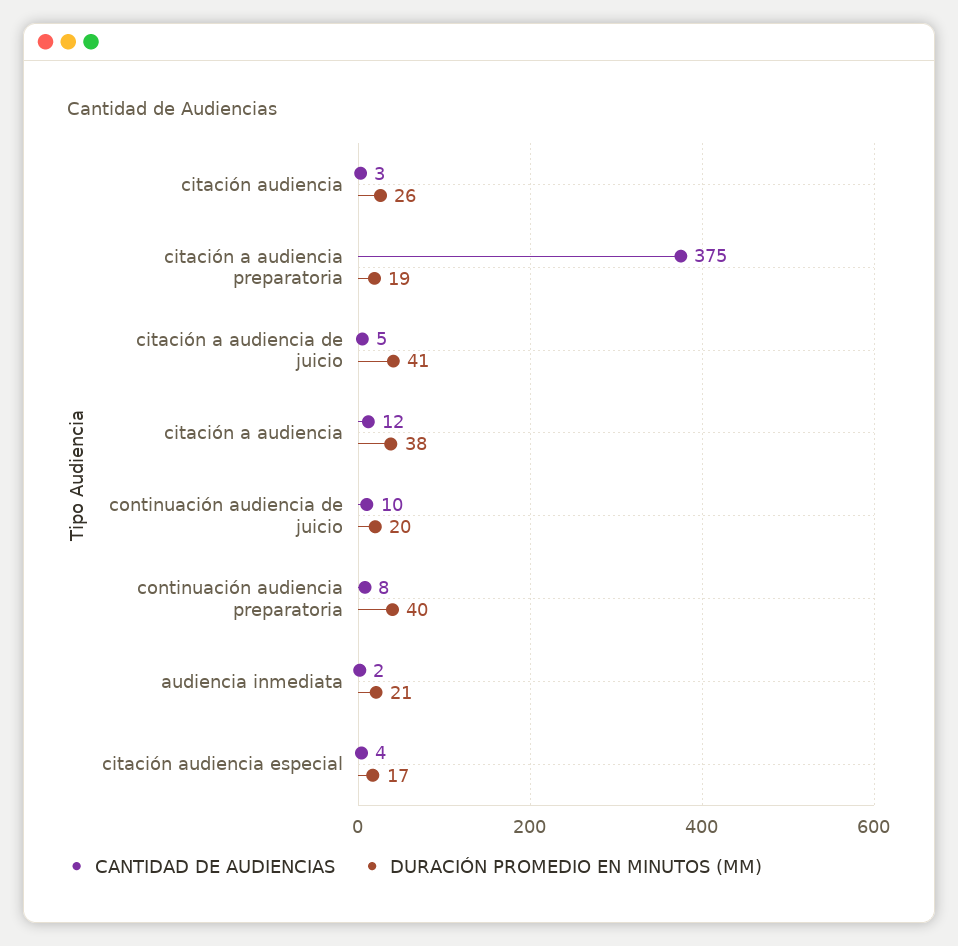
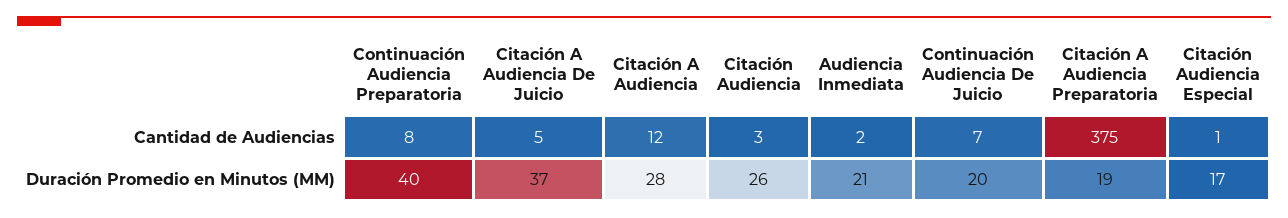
DURACIÓN PROMEDIO EN MINUTOS (MM), citación a audiencia de juicio: 41 -> 37
DURACIÓN PROMEDIO EN MINUTOS (MM), citación a audiencia: 38 -> 28
CANTIDAD DE AUDIENCIAS, continuación audiencia de juicio: 10 -> 7
CANTIDAD DE AUDIENCIAS, citación audiencia especial: 4 -> 1

